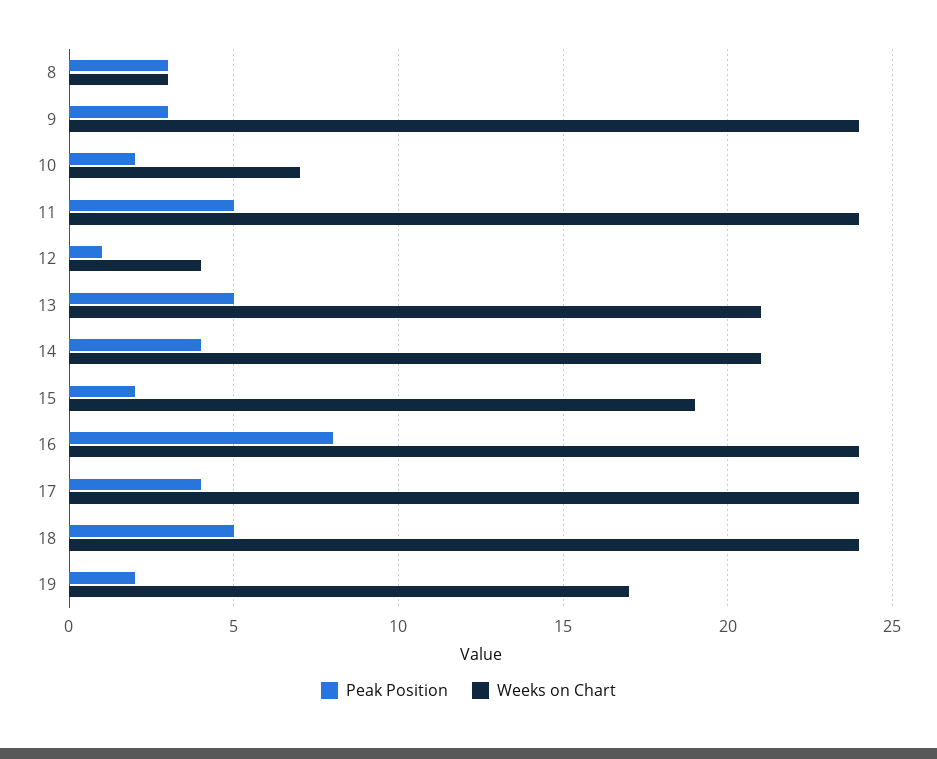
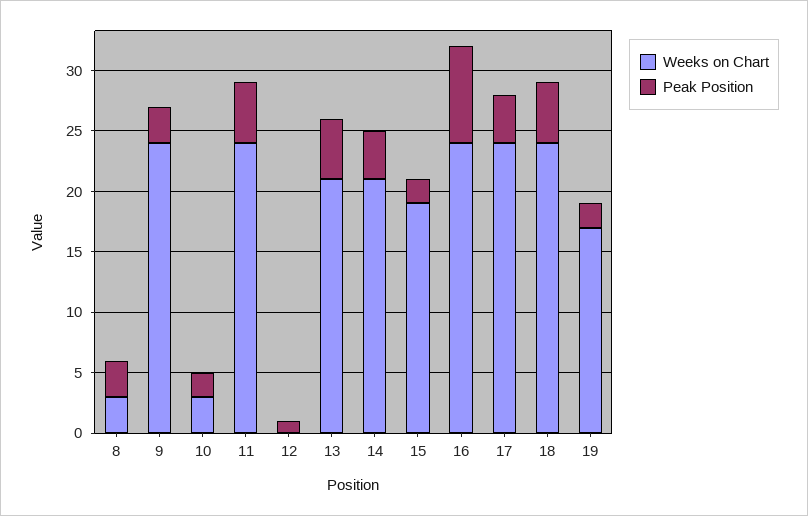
Weeks on Chart, 10: 7 -> 3
Weeks on Chart, 12: 4 -> 0

